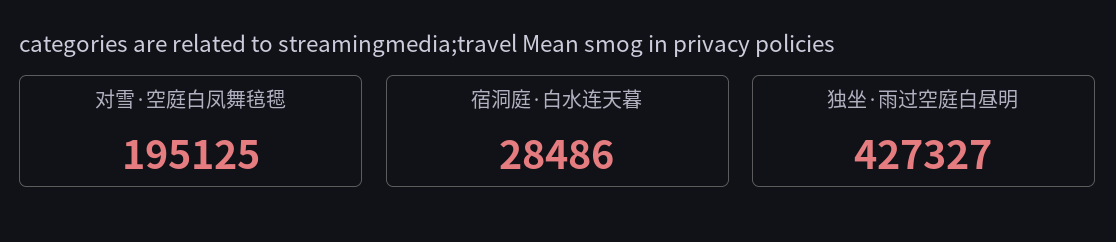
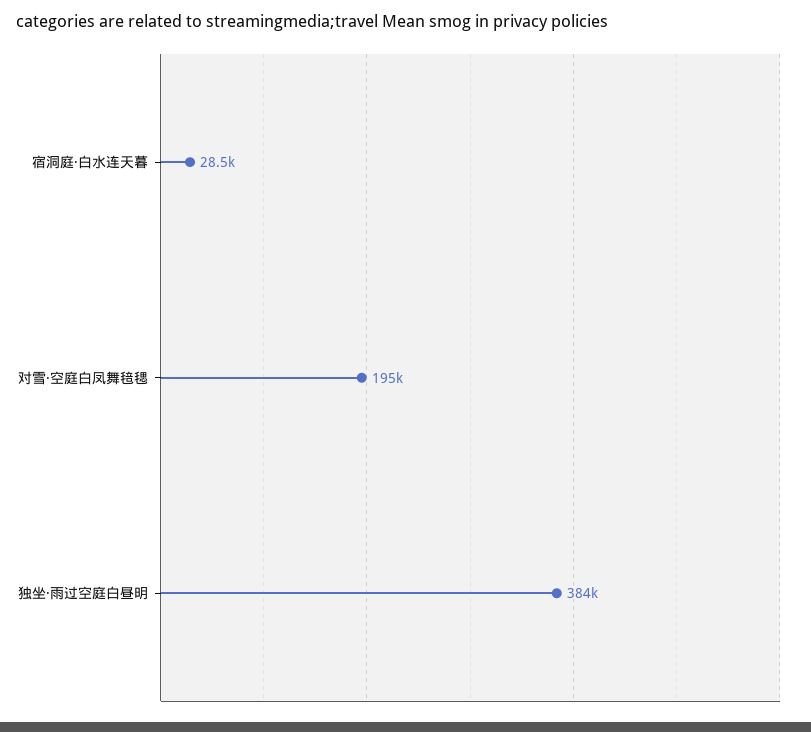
独坐·雨过空庭白昼明: 427327 -> 384000

